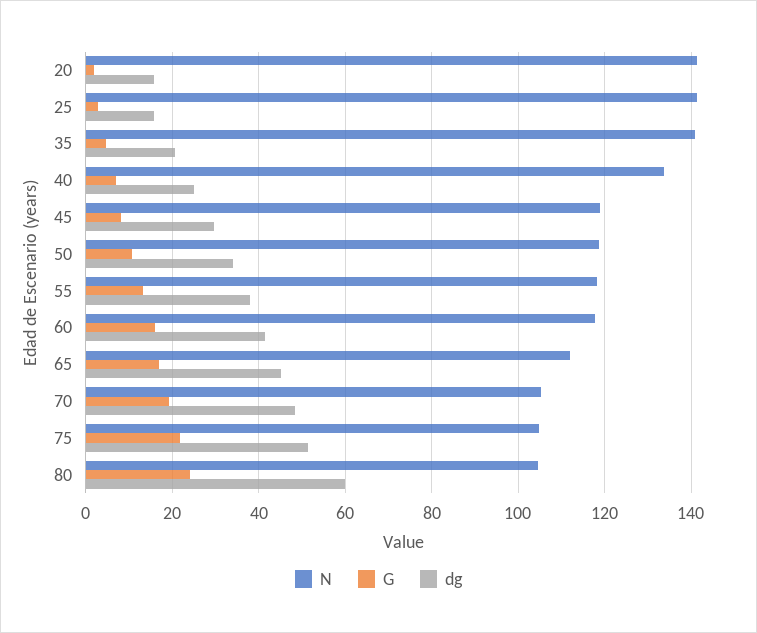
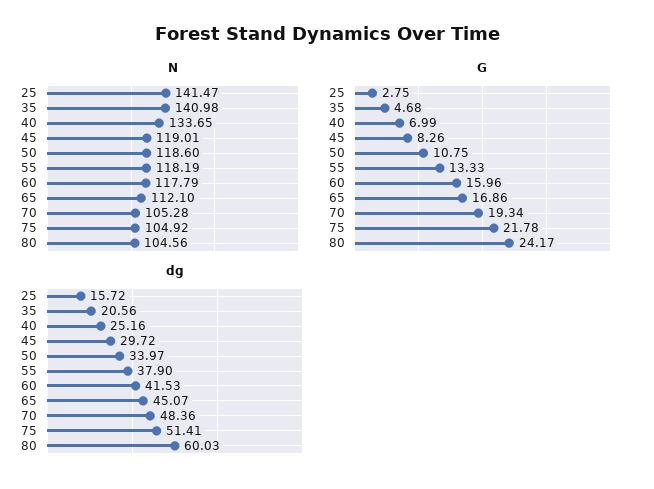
N, 20: 142 -> none
G, 20: 2 -> none
dg, 20: 16 -> none

